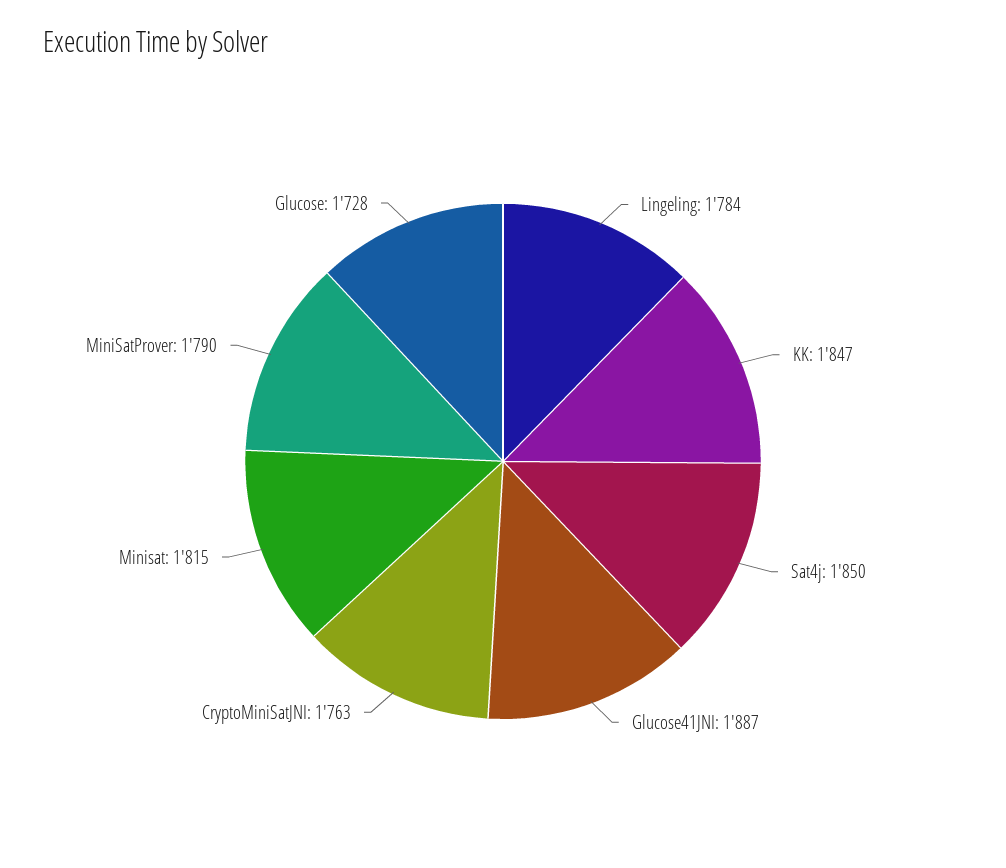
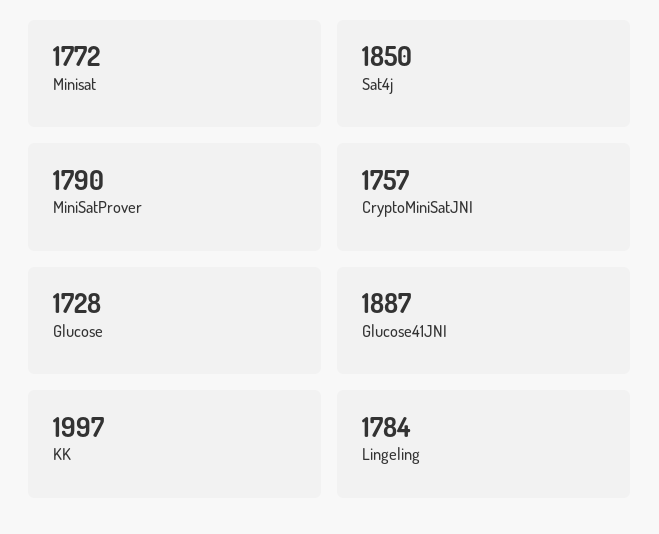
KK: 1847 -> 1997
CryptoMiniSatJNI: 1763 -> 1757
Minisat: 1815 -> 1772

